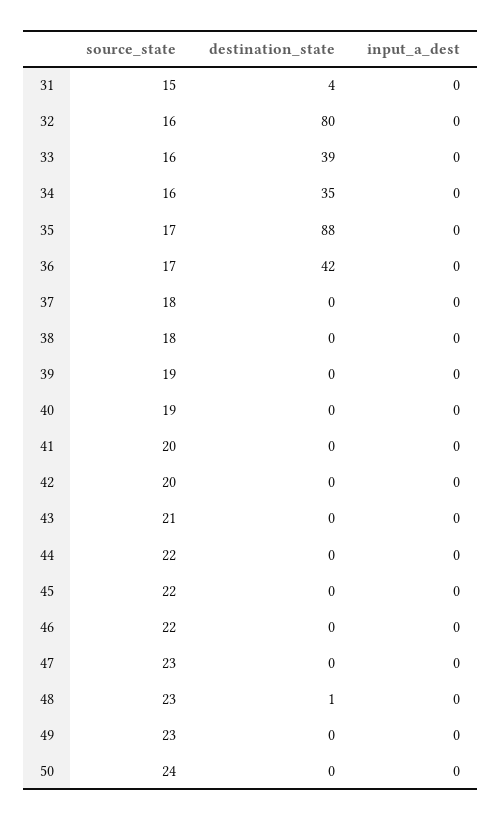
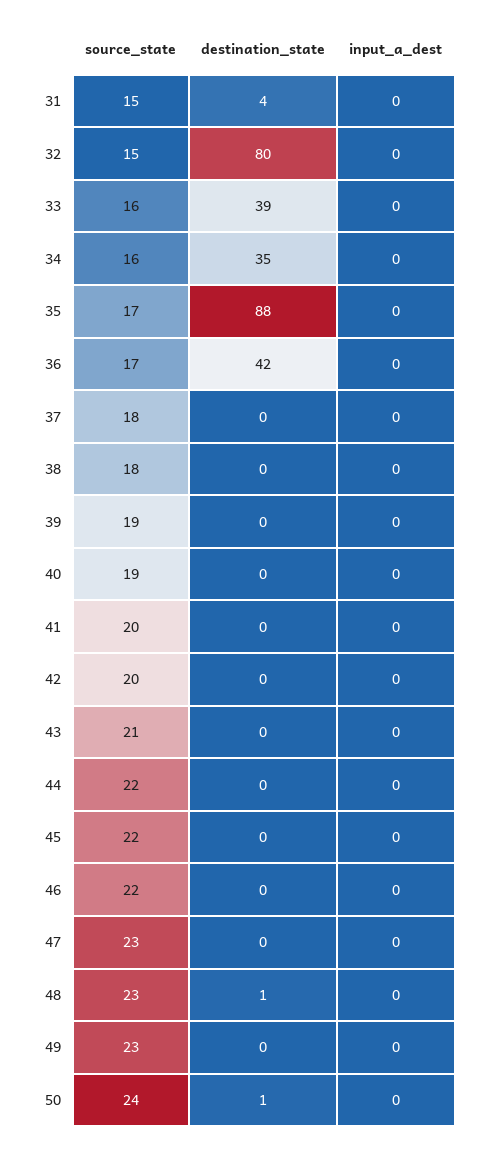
source_state, 32: 16 -> 15
destination_state, 50: 0 -> 1

